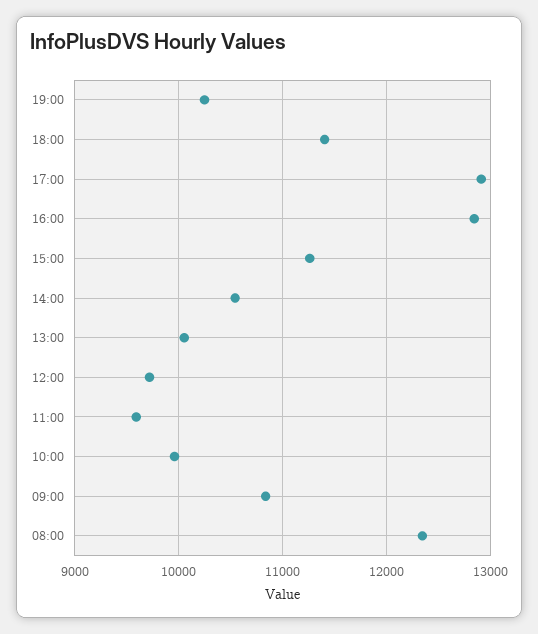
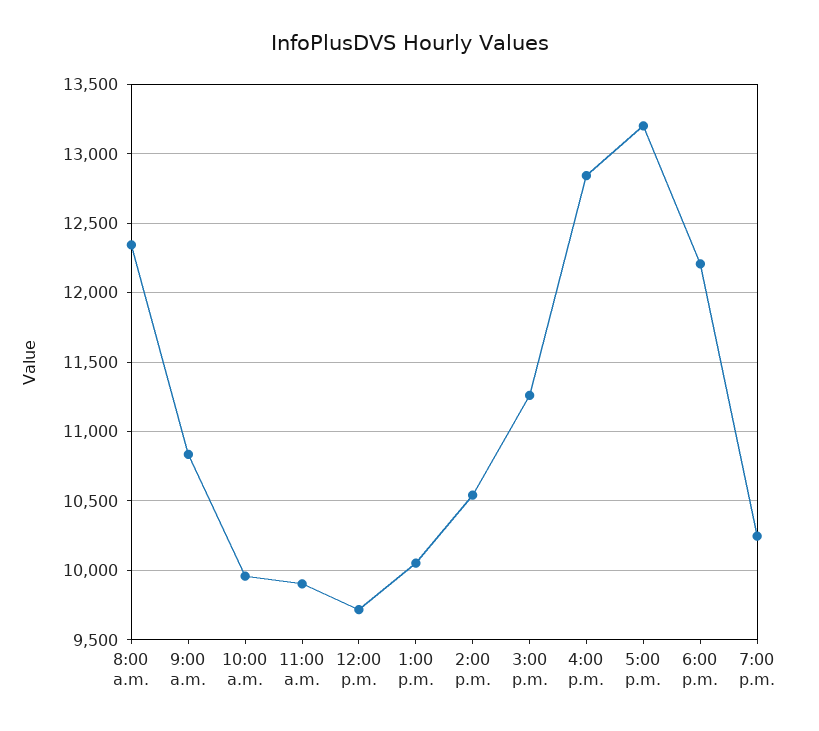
18:00: 11400 -> 12200
17:00: 12900 -> 13200
11:00: 9600 -> 9900

